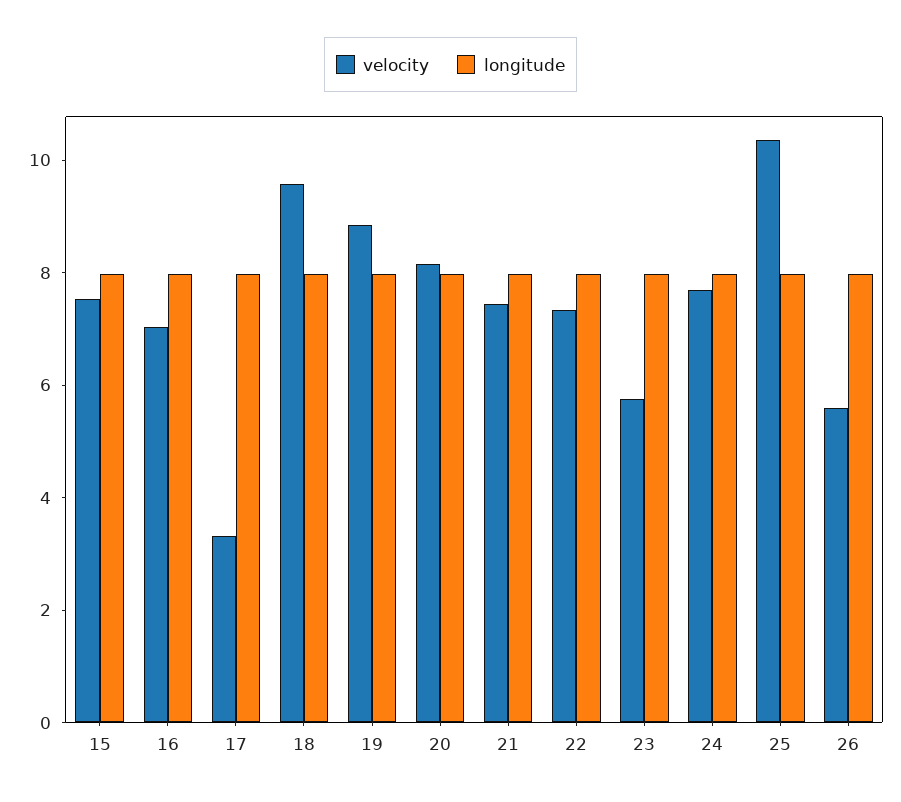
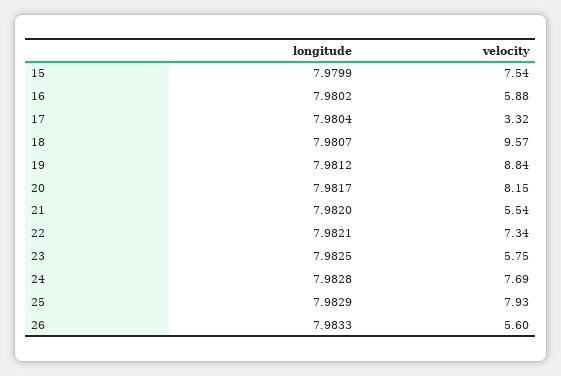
velocity, 16: 7 -> 5.88
velocity, 21: 7.5 -> 5.54
velocity, 25: 10.5 -> 7.93

